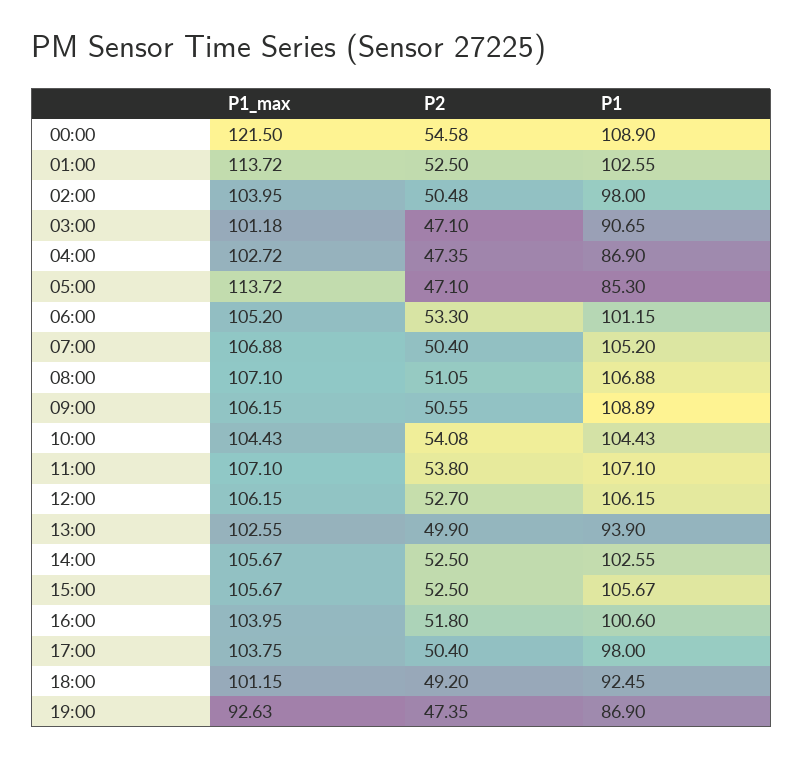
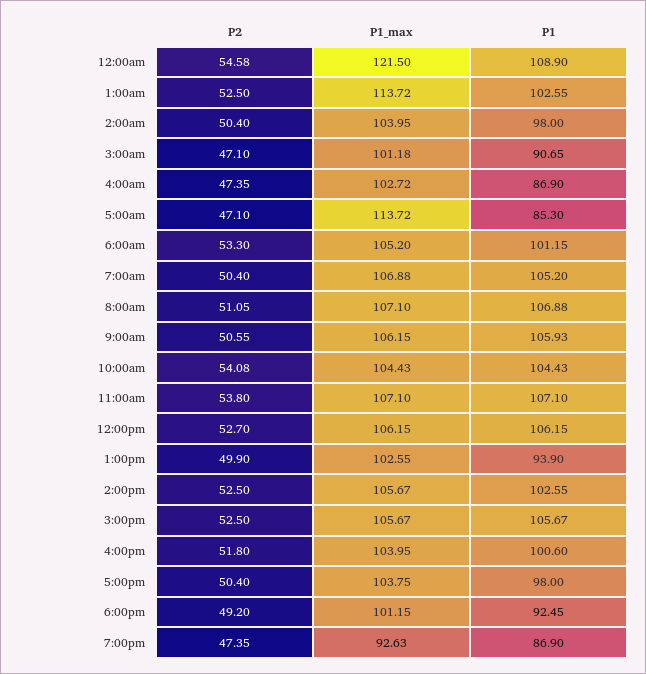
P2, 02:00: 50.48 -> 50.4
P1, 09:00: 108.89 -> 105.93

